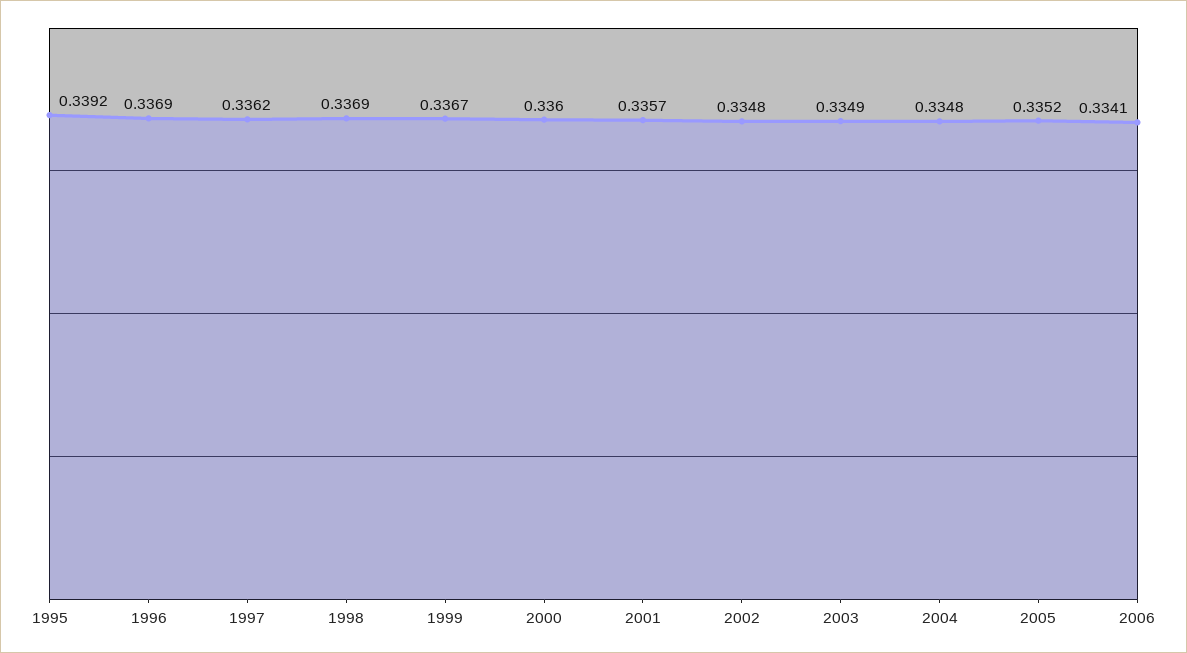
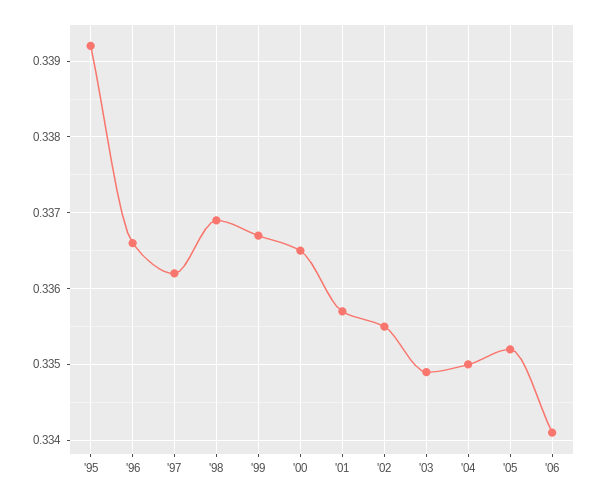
1996: 0.3369 -> 0.3366
2000: 0.336 -> 0.3365
2002: 0.3348 -> 0.3355
2004: 0.3348 -> 0.335

